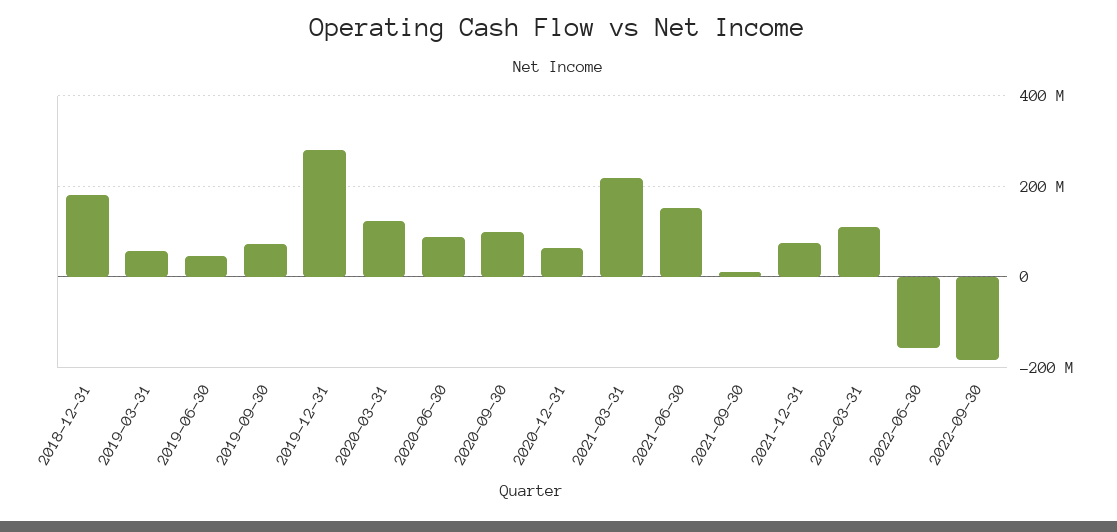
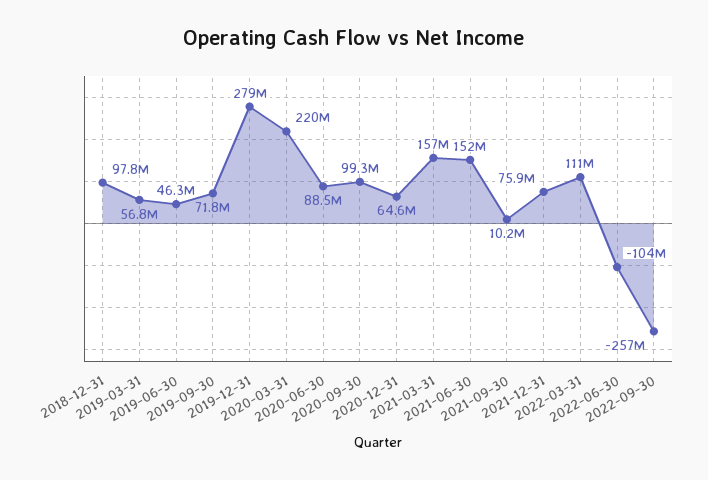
2018-12-31: 180000000 -> 97800000
2020-03-31: 120000000 -> 220000000
2021-03-31: 220000000 -> 157000000
2022-06-30: -160000000 -> -104000000
2022-09-30: -180000000 -> -257000000

